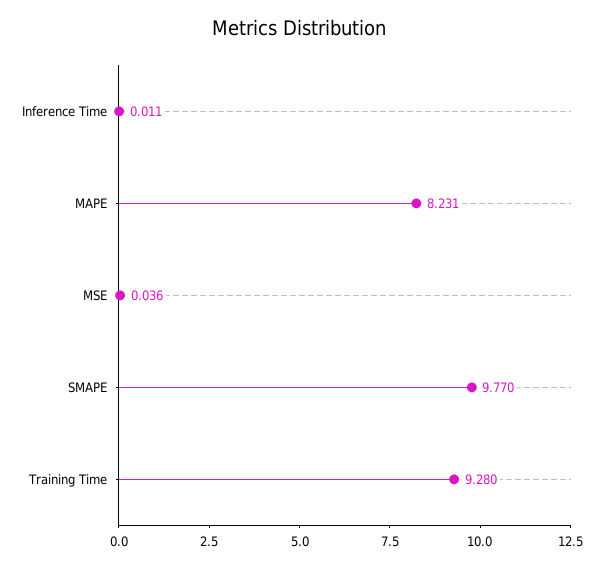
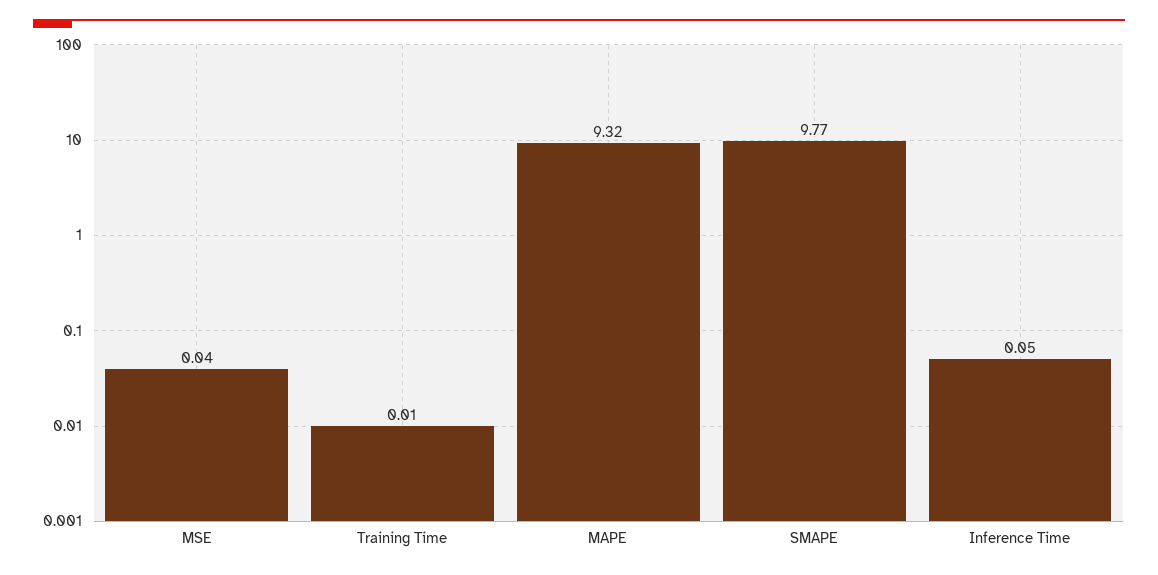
Inference Time: 0.011 -> 0.05
MAPE: 8.231 -> 9.32
Training Time: 9.28 -> 0.01

